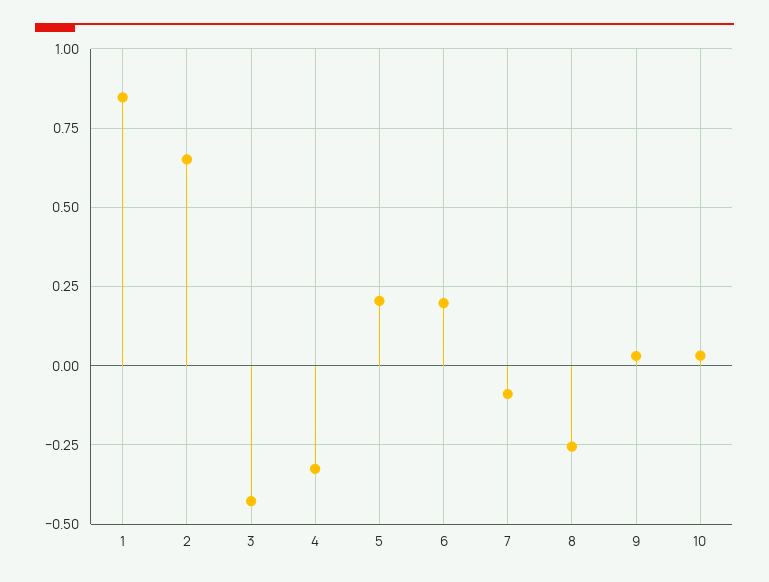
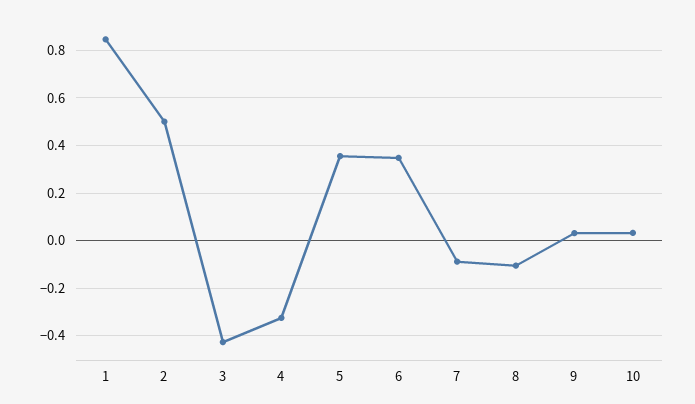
2: 0.65 -> 0.5
5: 0.2 -> 0.35
6: 0.2 -> 0.35
8: -0.25 -> -0.1

